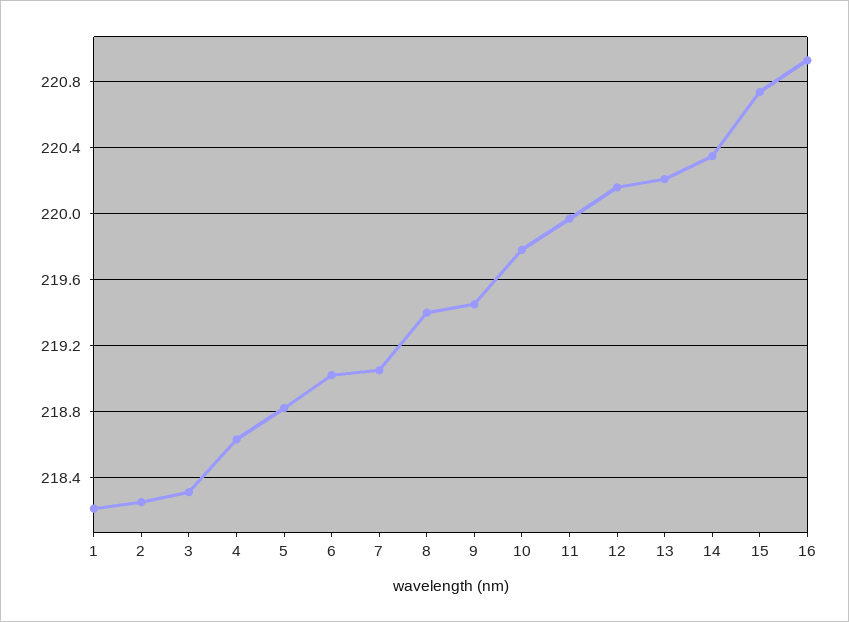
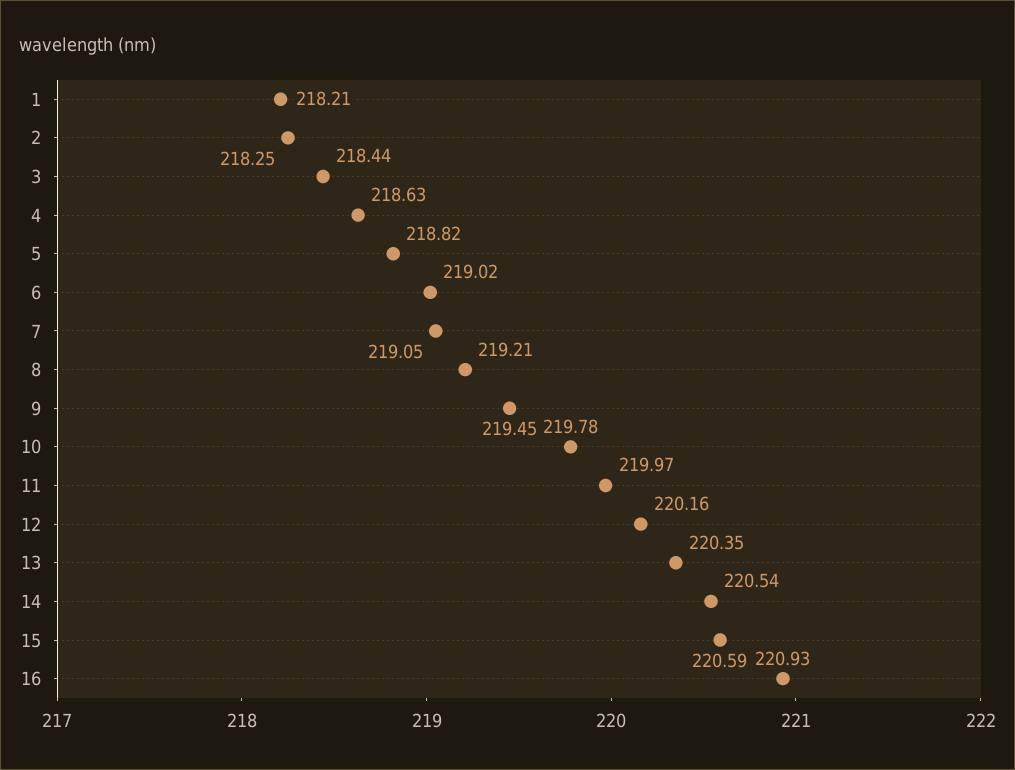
3: 218.3 -> 218.44
8: 219.4 -> 219.21
13: 220.2 -> 220.35
14: 220.35 -> 220.54
15: 220.75 -> 220.59

